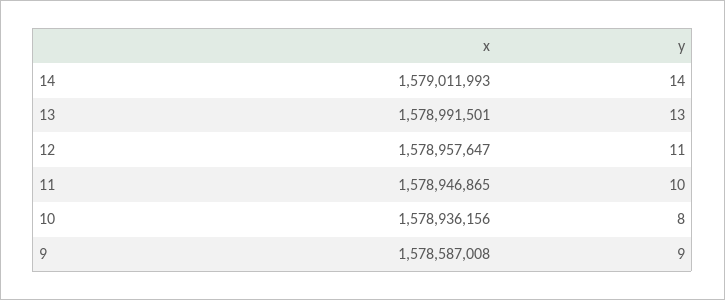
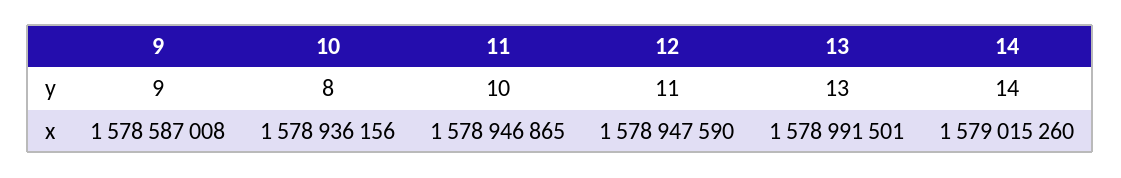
x, 14: 1579011993 -> 1579015260
x, 12: 1578957647 -> 1578947590

